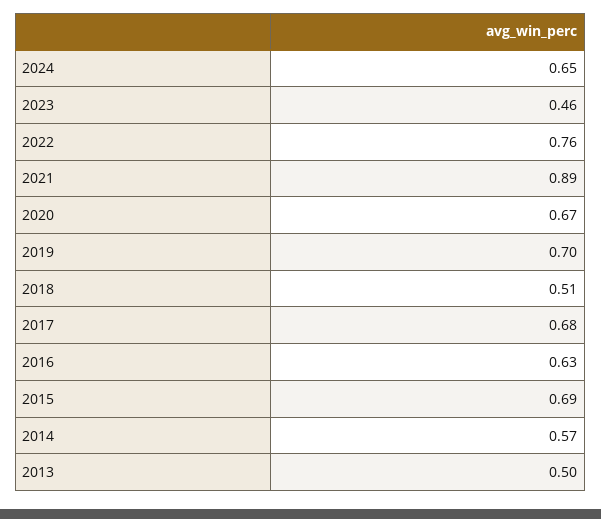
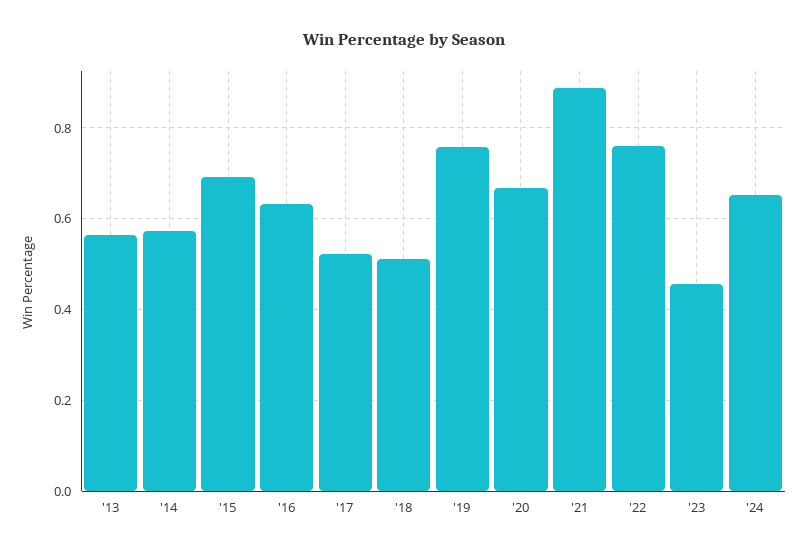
2019: 0.7 -> 0.76
2017: 0.68 -> 0.52
2013: 0.5 -> 0.56

